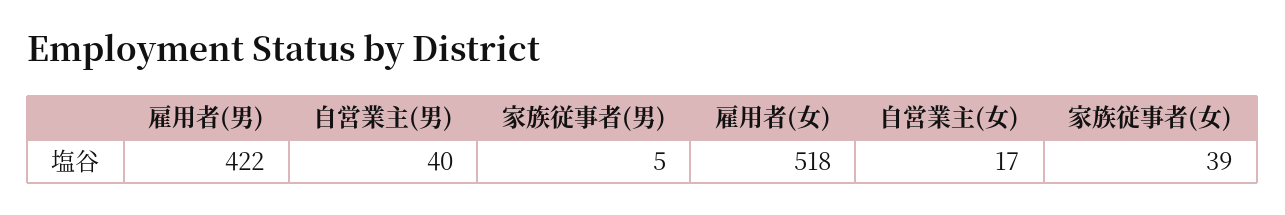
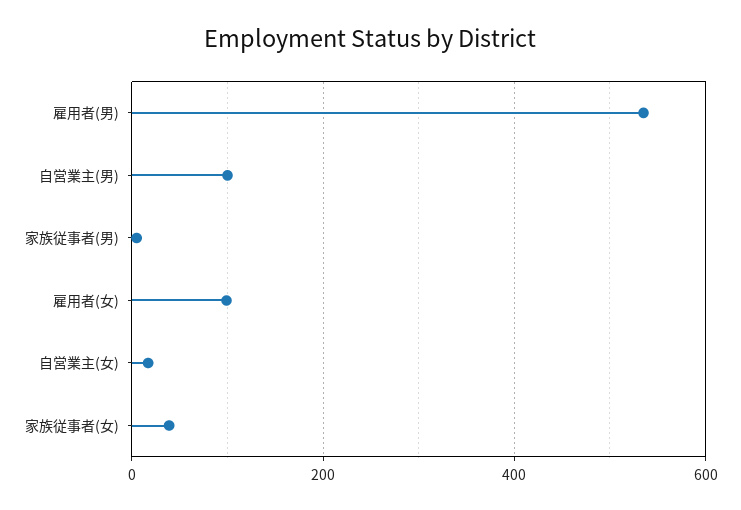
雇用者(男): 422 -> 540
自営業主(男): 40 -> 100
雇用者(女): 518 -> 100

